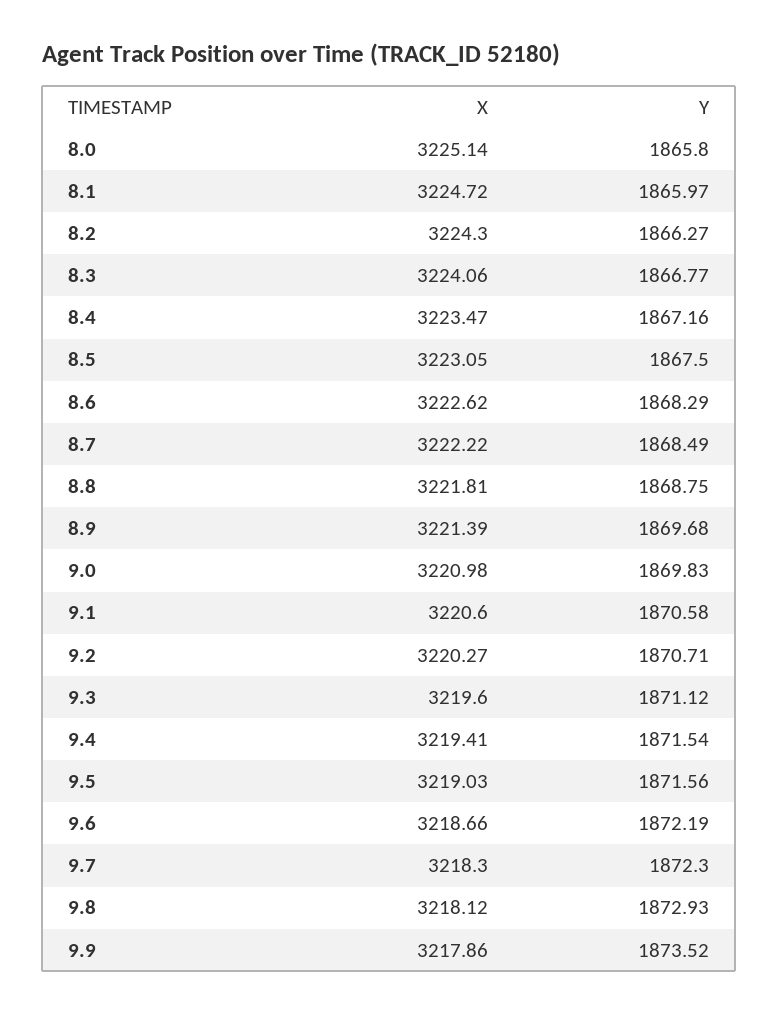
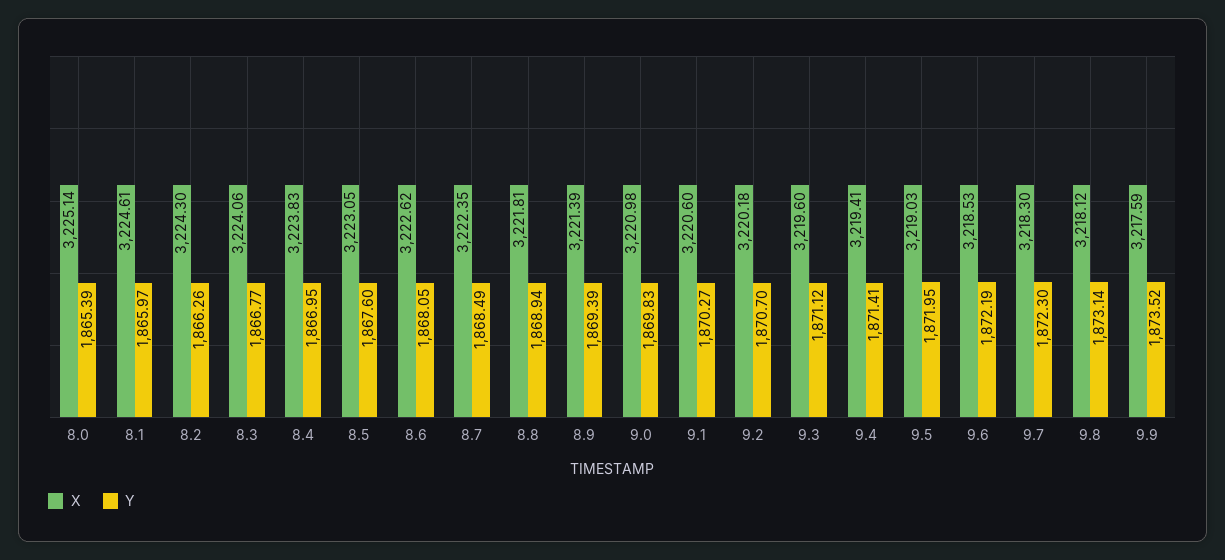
Y, 8.0: 1865.8 -> 1865.39
X, 8.1: 3224.72 -> 3224.61
Y, 8.2: 1866.27 -> 1866.26
X, 8.4: 3223.47 -> 3223.83
Y, 8.4: 1867.16 -> 1866.95
Y, 8.5: 1867.5 -> 1867.6
Y, 8.6: 1868.29 -> 1868.05
X, 8.7: 3222.22 -> 3222.35
Y, 8.8: 1868.75 -> 1868.94
Y, 8.9: 1869.68 -> 1869.39
Y, 9.1: 1870.58 -> 1870.27
X, 9.2: 3220.27 -> 3220.18
Y, 9.2: 1870.71 -> 1870.7
Y, 9.4: 1871.54 -> 1871.41
Y, 9.5: 1871.56 -> 1871.95
X, 9.6: 3218.66 -> 3218.53
Y, 9.8: 1872.93 -> 1873.14
X, 9.9: 3217.86 -> 3217.59

